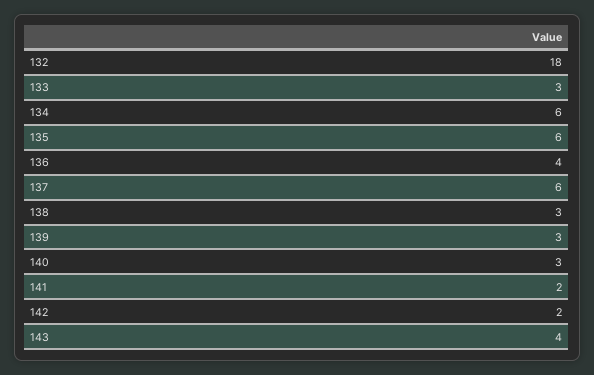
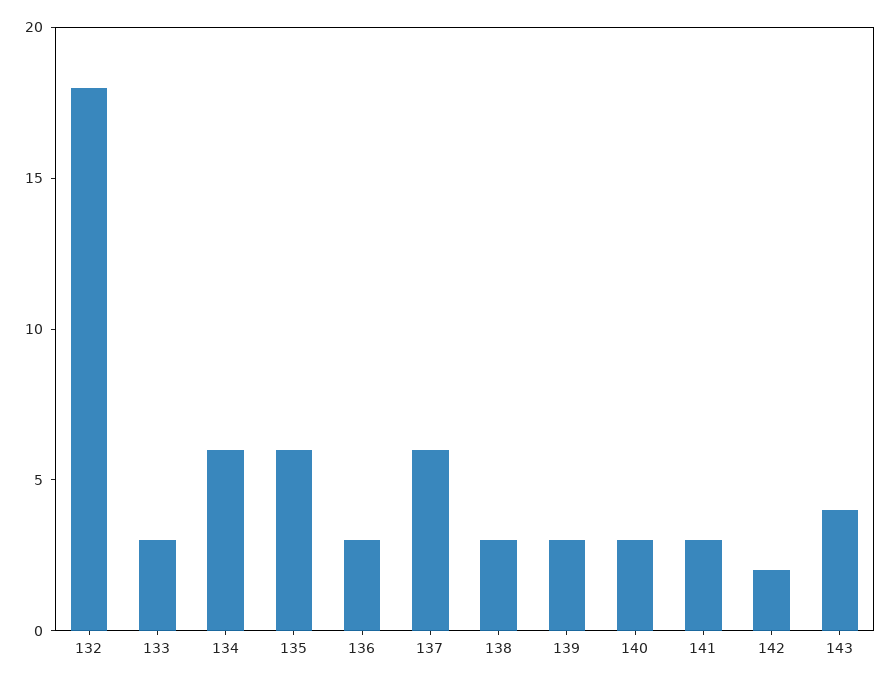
136: 4 -> 3
141: 2 -> 3

